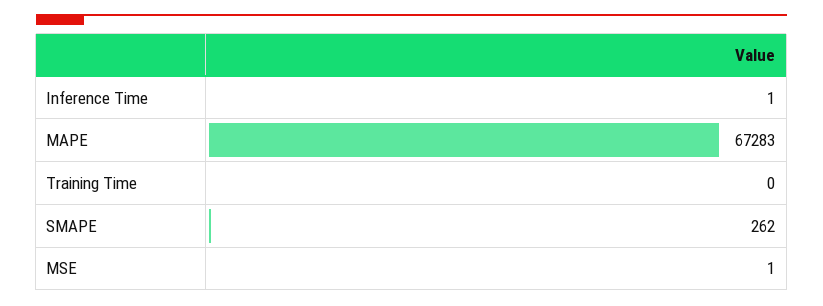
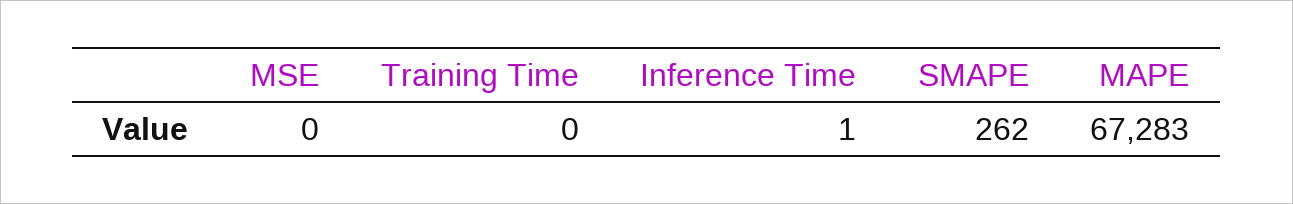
MSE: 1 -> 0

